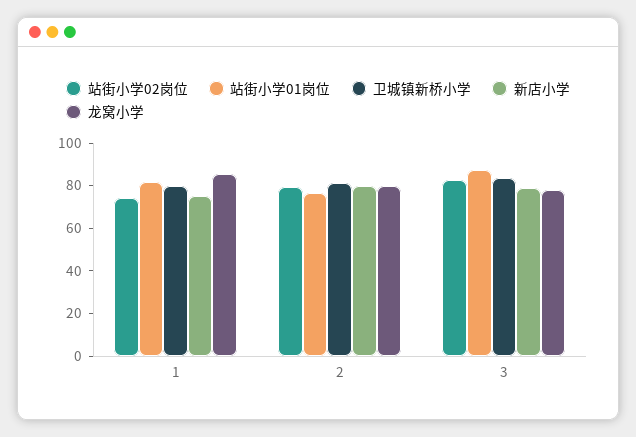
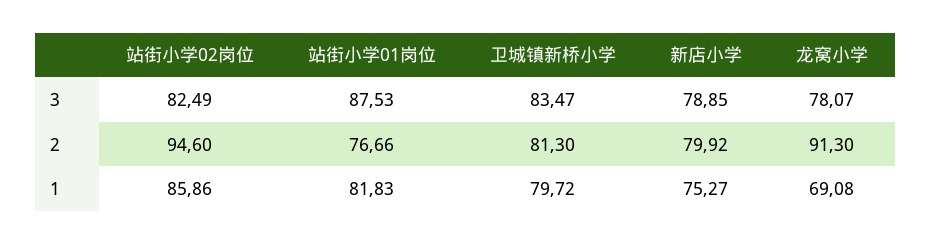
站街小学02岗位, 1: 75 -> 85.86
龙窝小学, 1: 85 -> 69.08
站街小学02岗位, 2: 80 -> 94.6
龙窝小学, 2: 80 -> 91.3

